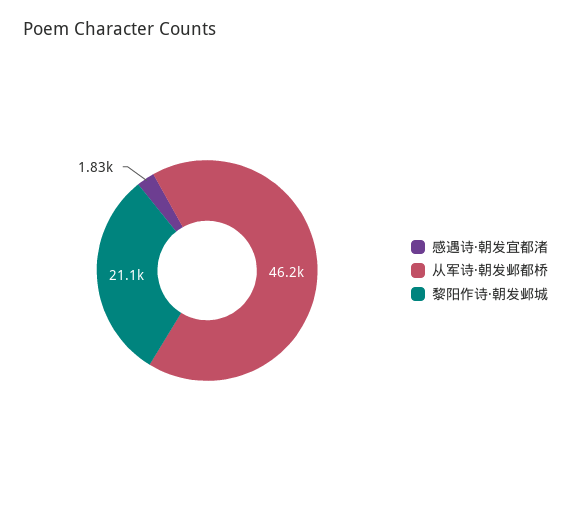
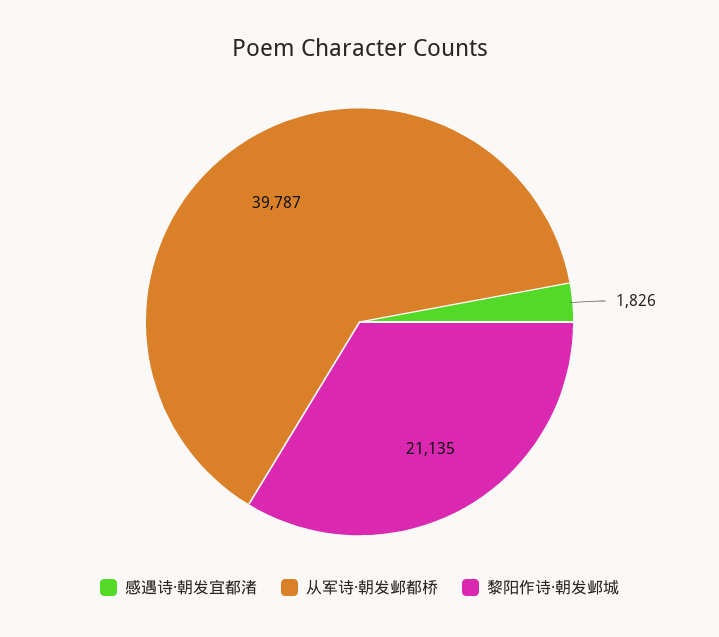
从军诗·朝发邺都桥: 46200 -> 39787

